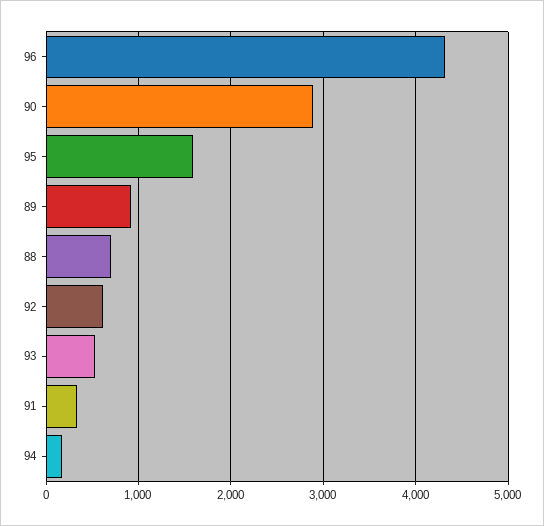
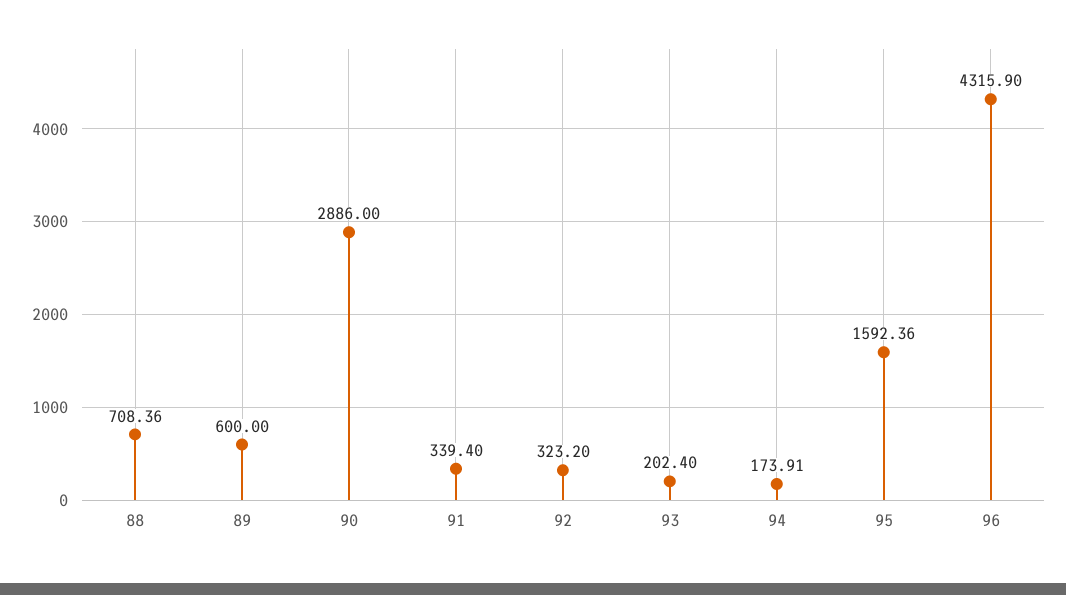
89: 900 -> 600
92: 600 -> 323.2
93: 500 -> 202.4

